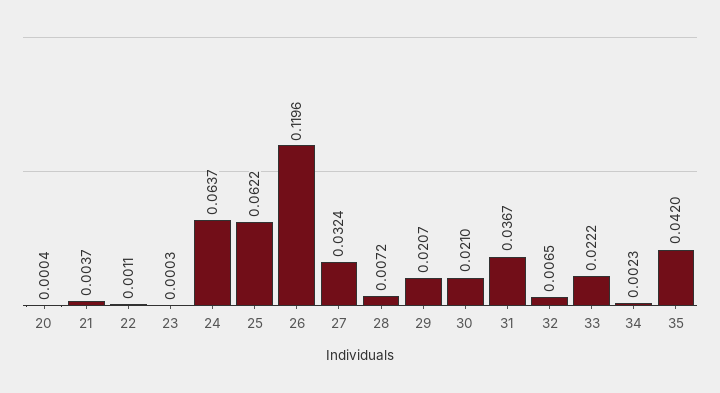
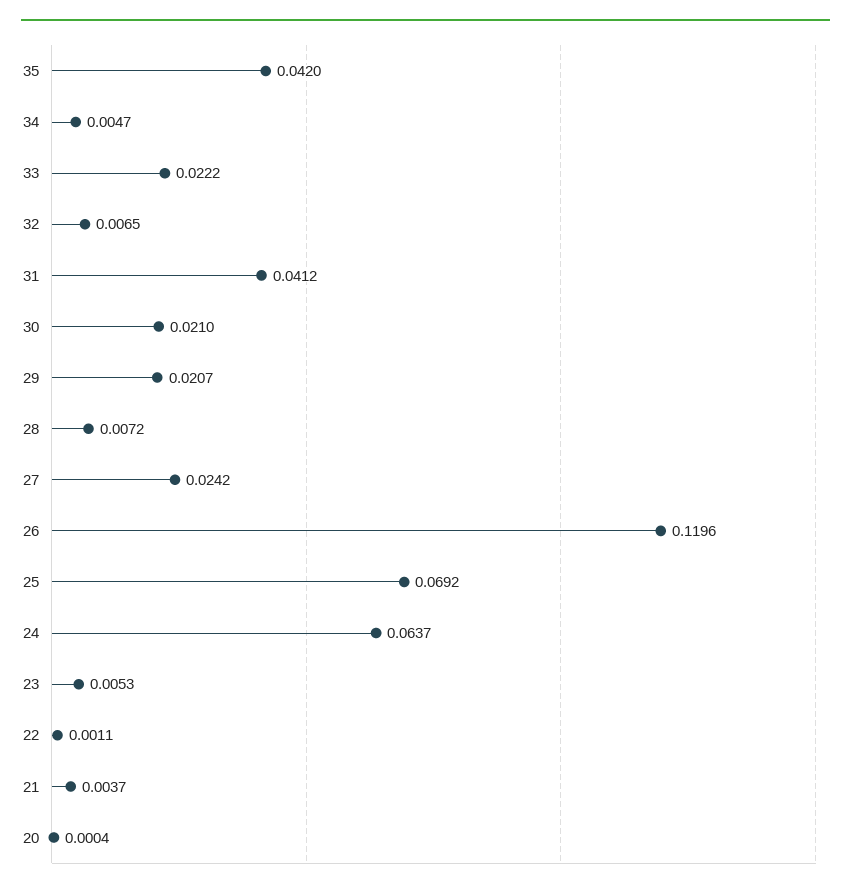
23: 0.0003 -> 0.0053
25: 0.0622 -> 0.0692
27: 0.0324 -> 0.0242
31: 0.0367 -> 0.0412
34: 0.0023 -> 0.0047

